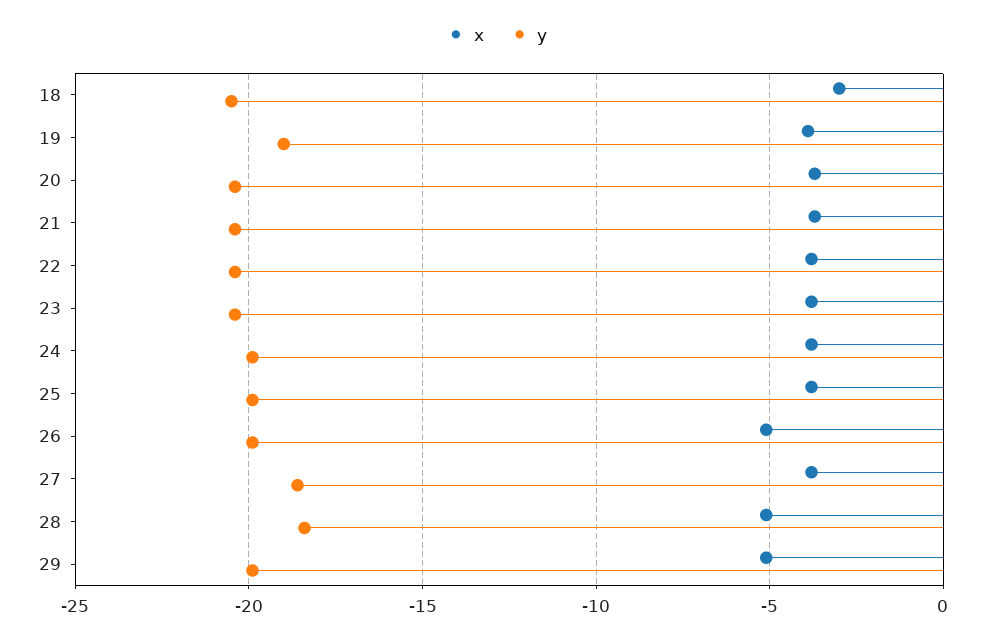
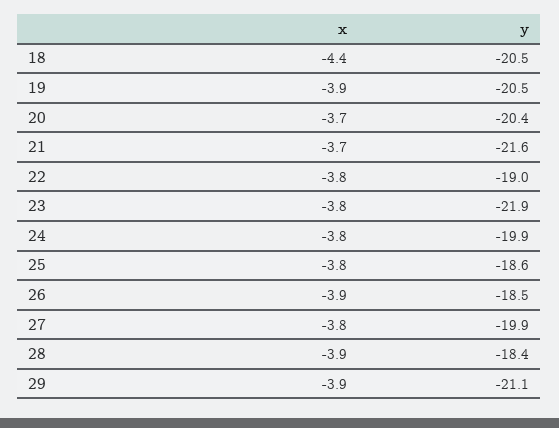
x, 18: -3 -> -4.4
y, 19: -19 -> -20.5
y, 21: -20.5 -> -21.6
y, 22: -20.5 -> -19
y, 23: -20.5 -> -21.9
y, 25: -20 -> -18.6
x, 26: -5 -> -3.9
y, 26: -20 -> -18.5
y, 27: -18.5 -> -19.9
x, 28: -5 -> -3.9
x, 29: -5 -> -3.9
y, 29: -20 -> -21.1

